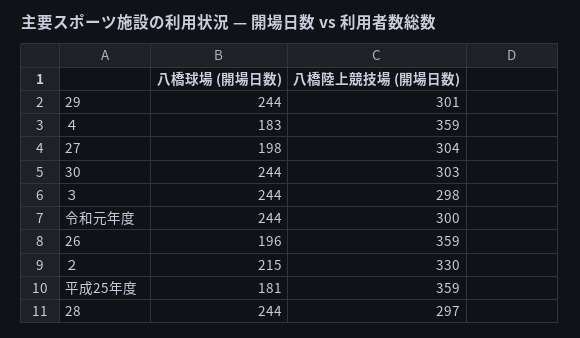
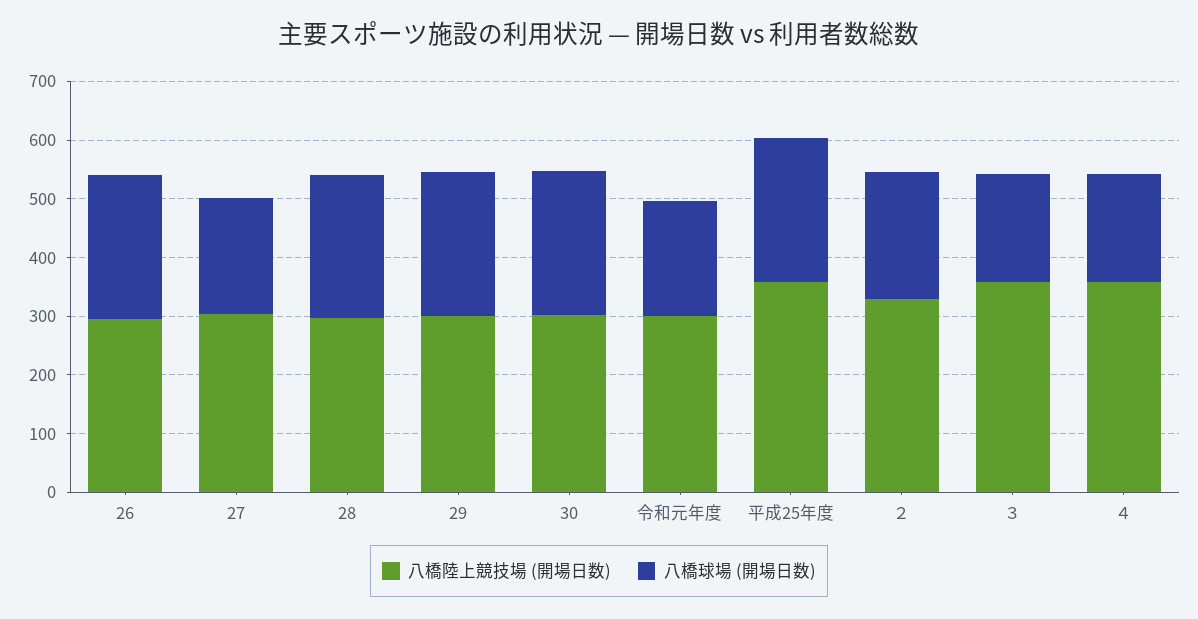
八橋球場 (開場日数), ３: 244 -> 180
八橋陸上競技場 (開場日数), ３: 298 -> 360
八橋球場 (開場日数), 令和元年度: 244 -> 200
八橋球場 (開場日数), 26: 196 -> 240
八橋陸上競技場 (開場日数), 26: 359 -> 300
八橋球場 (開場日数), 平成25年度: 181 -> 240

